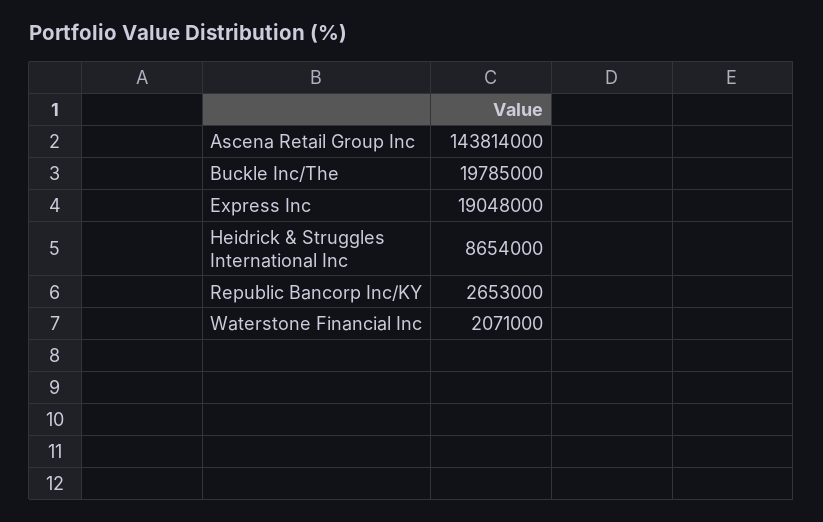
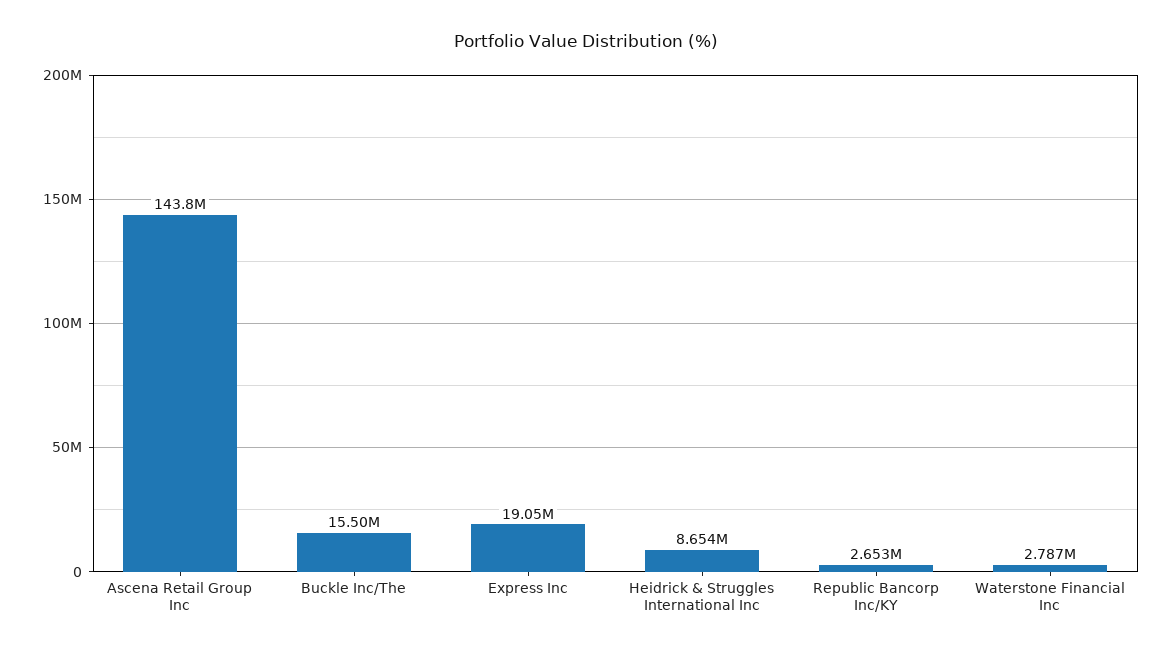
Buckle Inc/The: 19785000 -> 15500000
Waterstone Financial Inc: 2071000 -> 2787000

